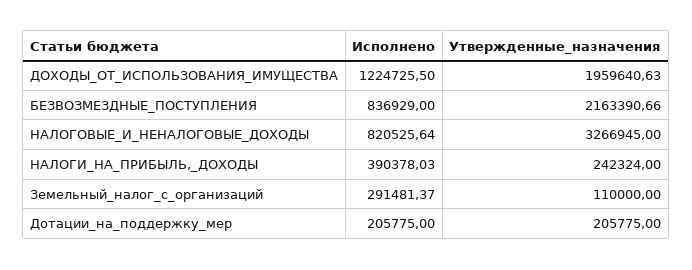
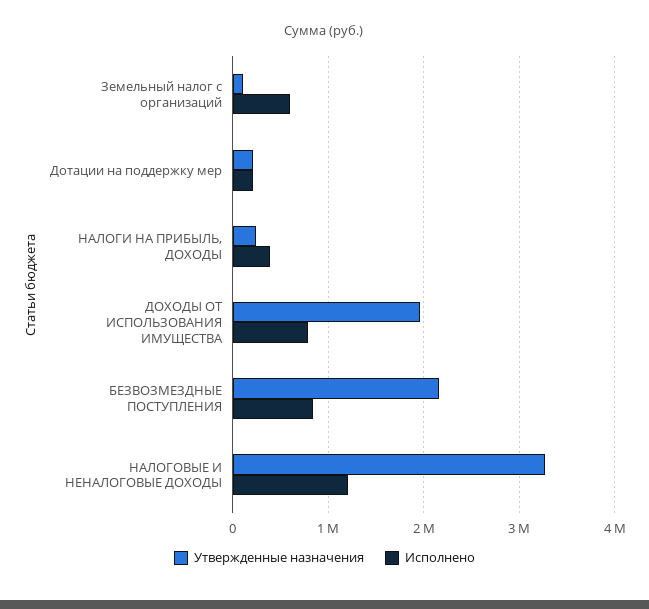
Исполнено, ДОХОДЫ_ОТ_ИСПОЛЬЗОВАНИЯ_ИМУЩЕСТВА: 1224725.5 -> 800000
Исполнено, НАЛОГОВЫЕ_И_НЕНАЛОГОВЫЕ_ДОХОДЫ: 820525.64 -> 1200000
Исполнено, Земельный_налог_с_организаций: 291481.37 -> 600000

